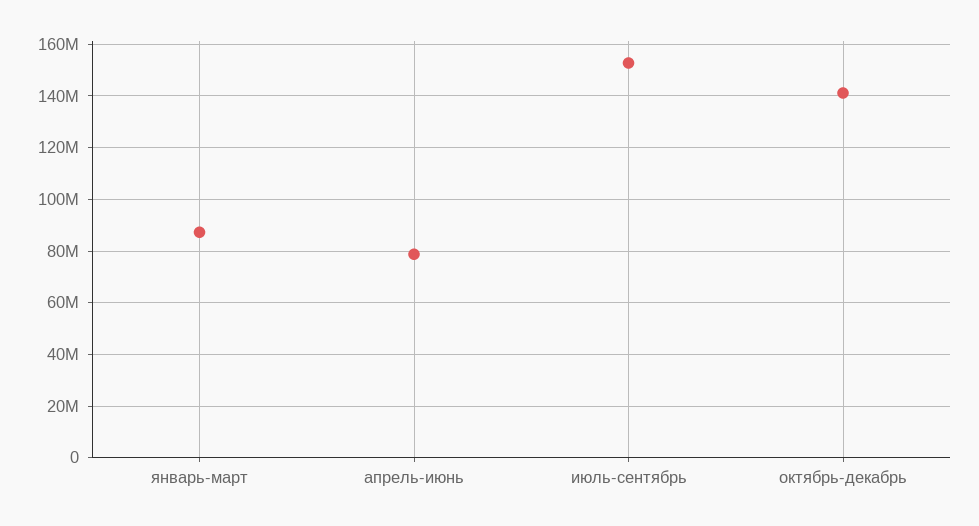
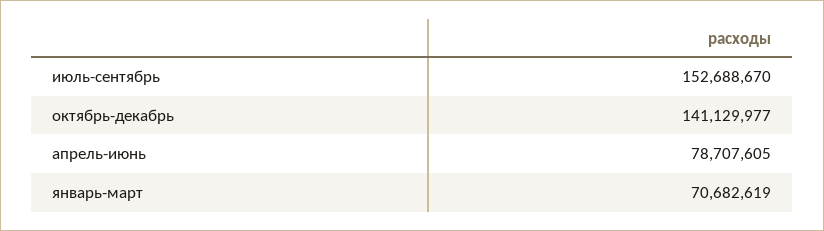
январь-март: 87500000 -> 70682619

